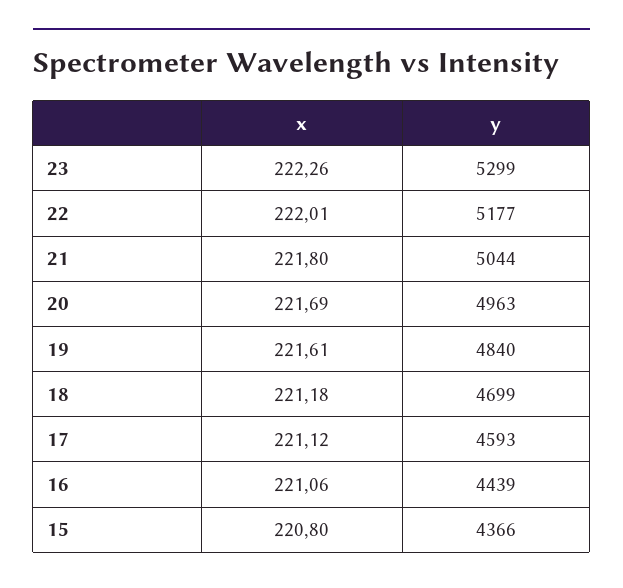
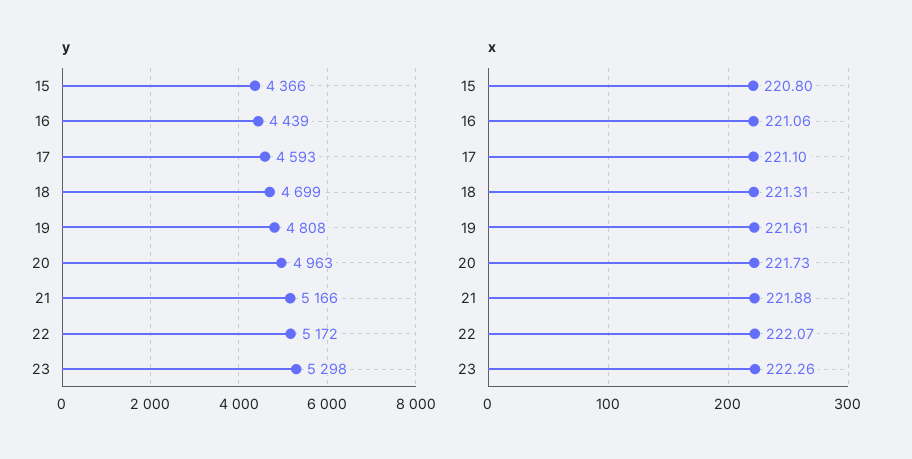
y, 23: 5299 -> 5298
x, 22: 222.01 -> 222.07
y, 22: 5177 -> 5172
x, 21: 221.8 -> 221.88
y, 21: 5044 -> 5166
x, 20: 221.69 -> 221.73
y, 19: 4840 -> 4808
x, 18: 221.18 -> 221.31
x, 17: 221.12 -> 221.1

